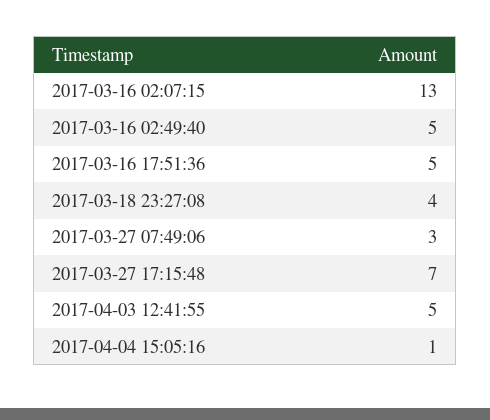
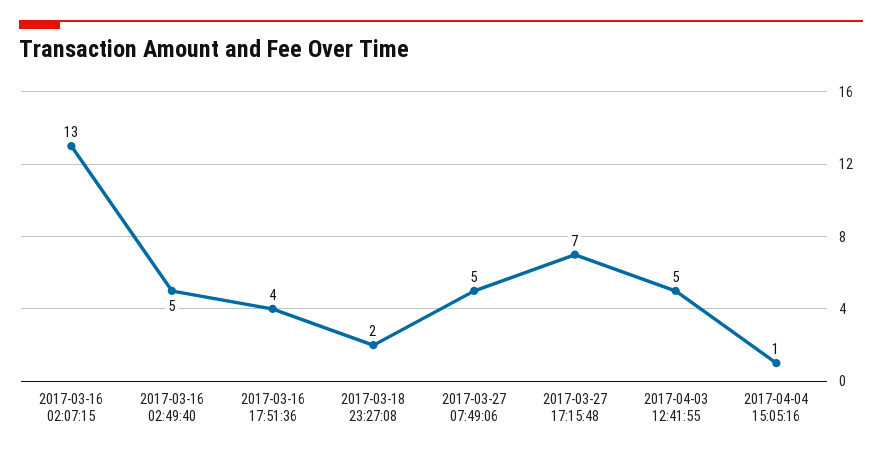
2017-03-16 17:51:36: 5 -> 4
2017-03-18 23:27:08: 4 -> 2
2017-03-27 07:49:06: 3 -> 5

